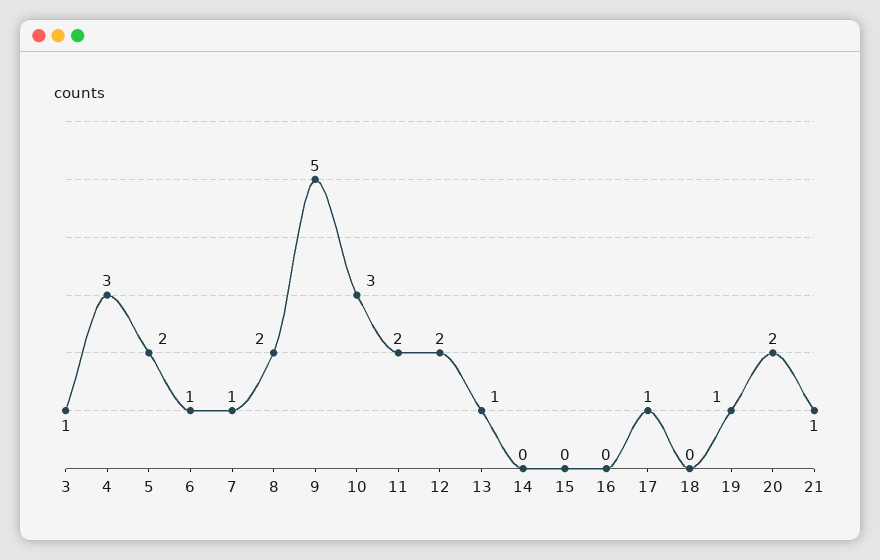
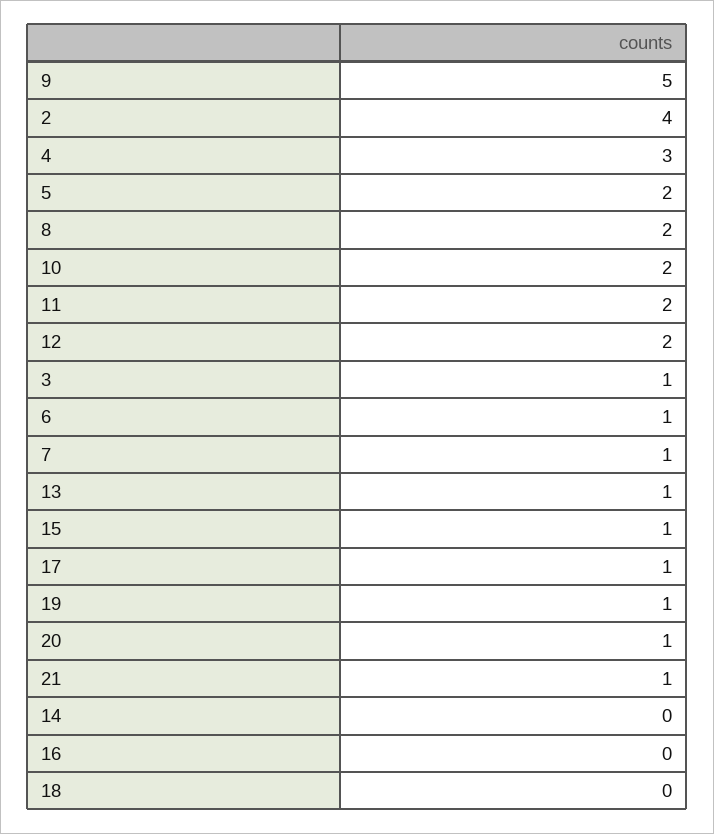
10: 3 -> 2
15: 0 -> 1
20: 2 -> 1
2: none -> 4

